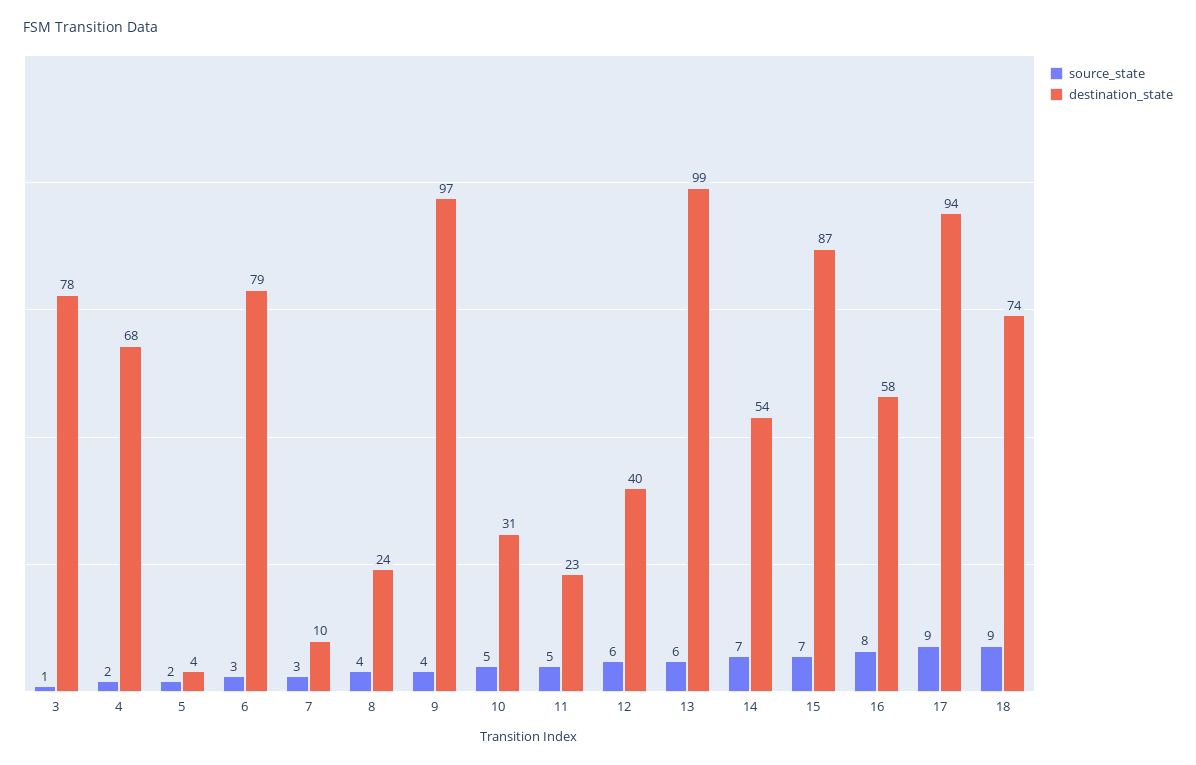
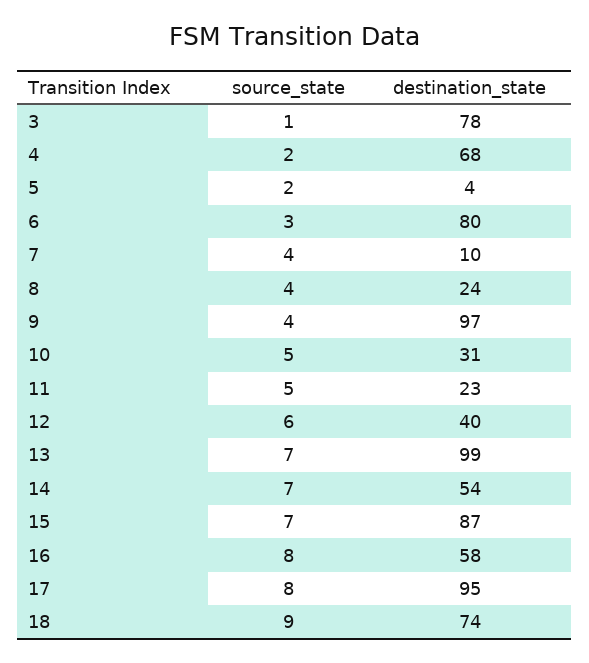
destination_state, 6: 79 -> 80
source_state, 7: 3 -> 4
source_state, 13: 6 -> 7
source_state, 17: 9 -> 8
destination_state, 17: 94 -> 95

